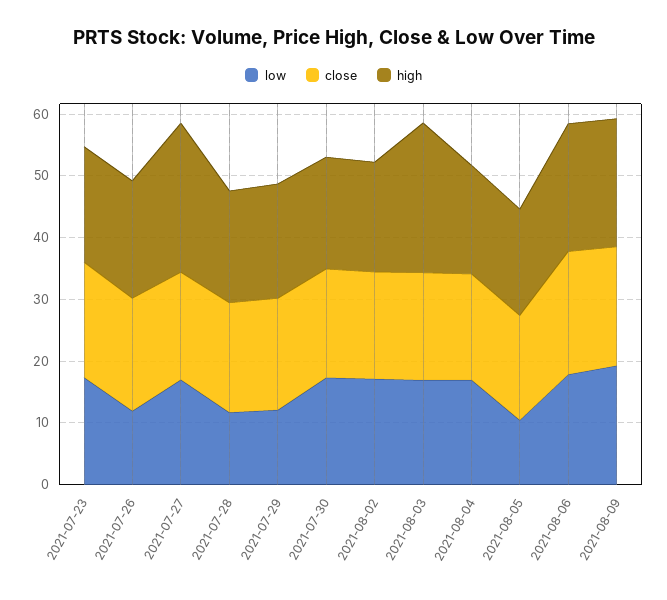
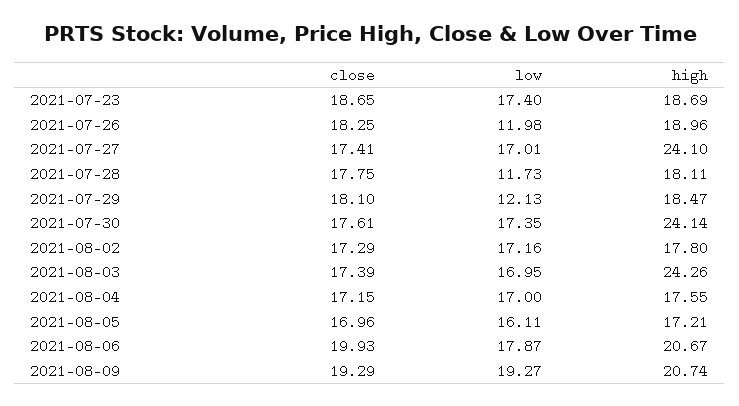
high, 2021-07-30: 18 -> 24.14
low, 2021-08-05: 10 -> 16.11

